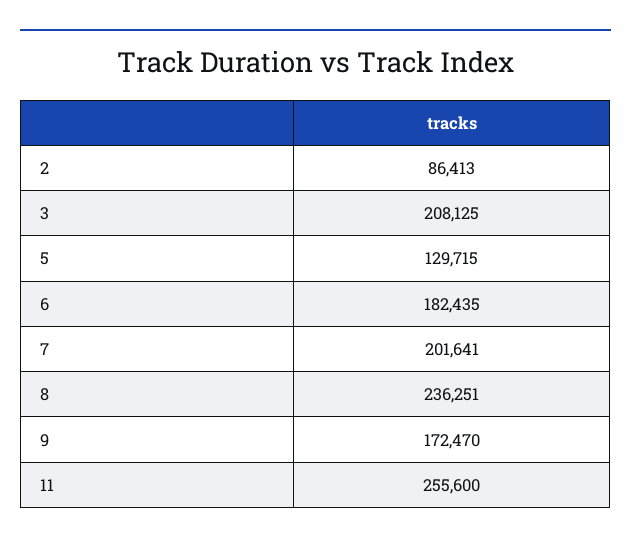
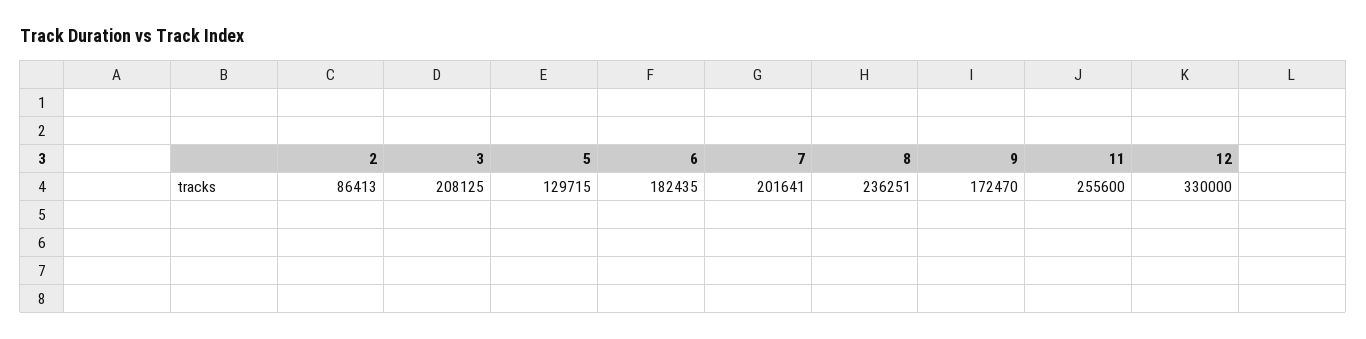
12: none -> 330000

